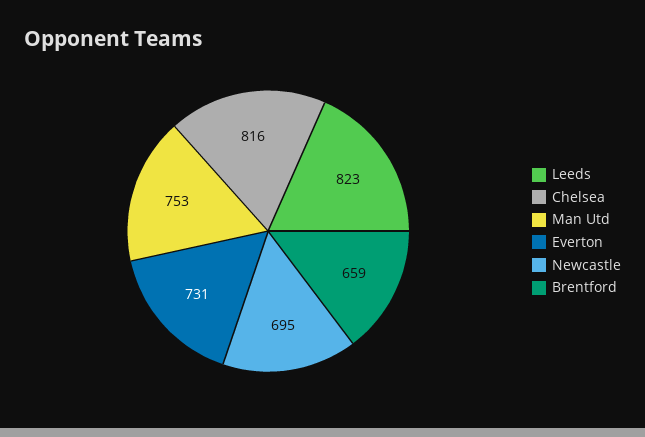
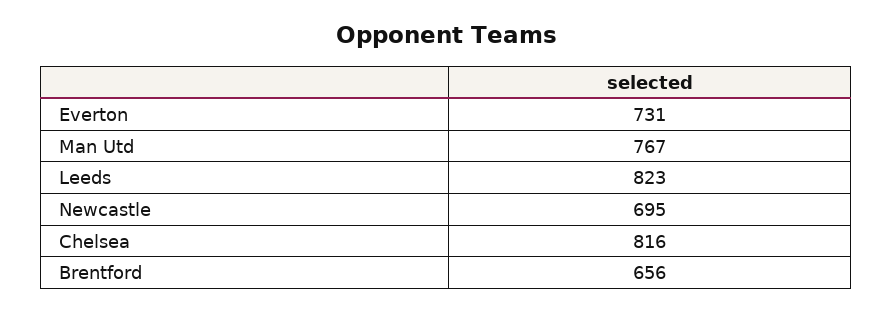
Man Utd: 753 -> 767
Brentford: 659 -> 656

